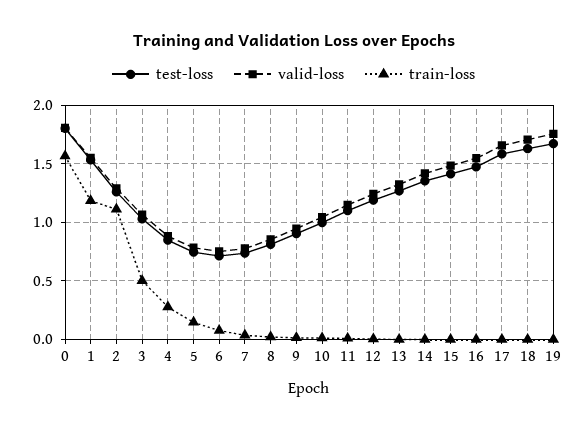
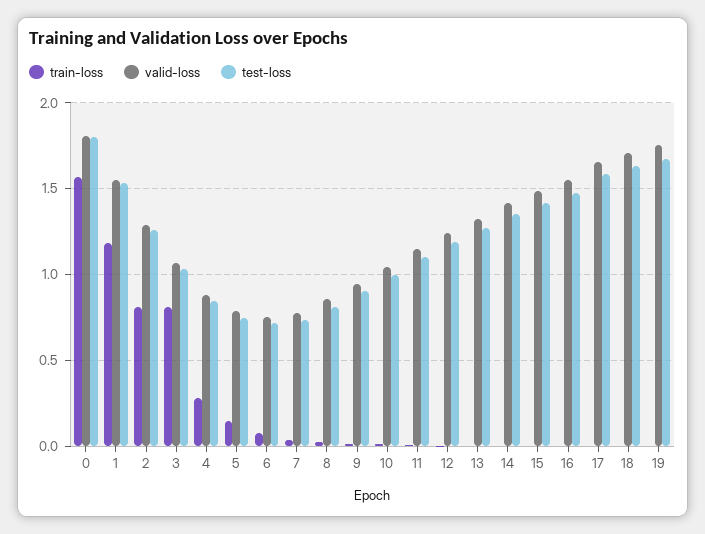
train-loss, 2: 1.1 -> 0.8
train-loss, 3: 0.5 -> 0.8

